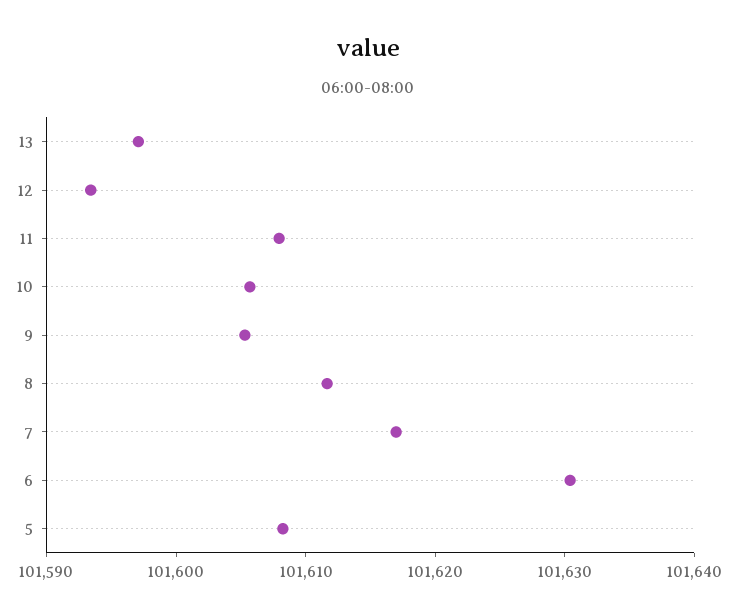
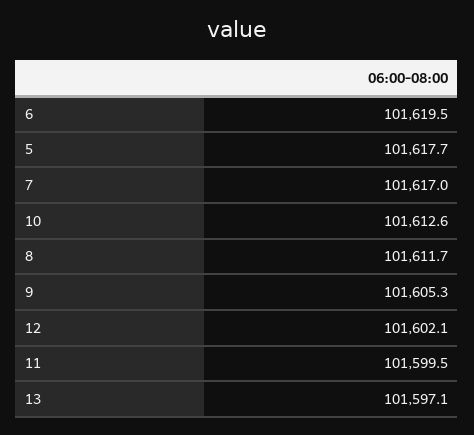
12: 101594 -> 101602.1
11: 101608 -> 101599.5
10: 101606 -> 101612.6
6: 101630 -> 101619.5
5: 101608 -> 101617.7

